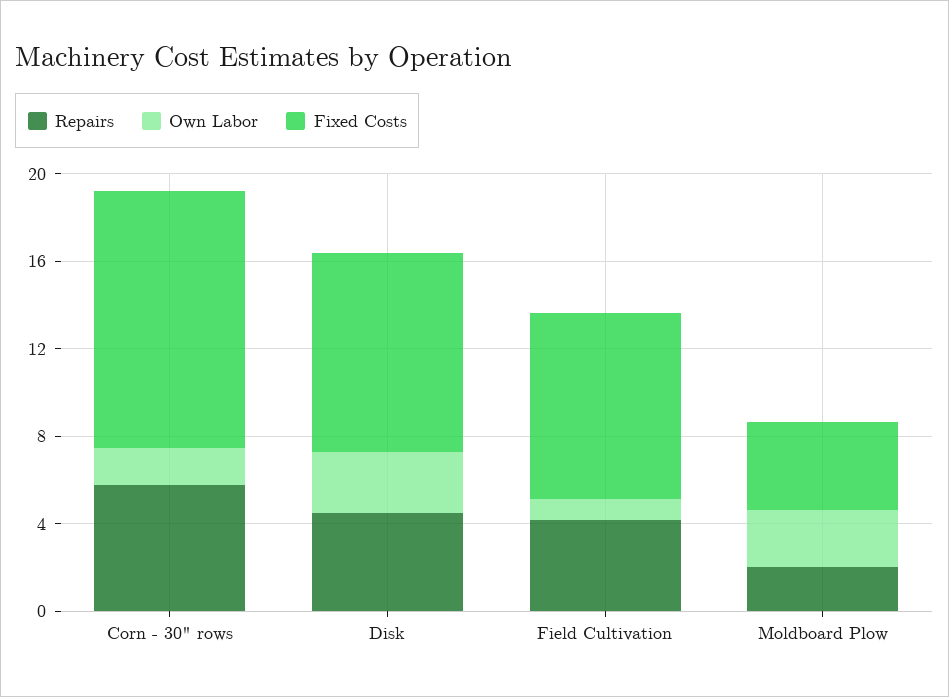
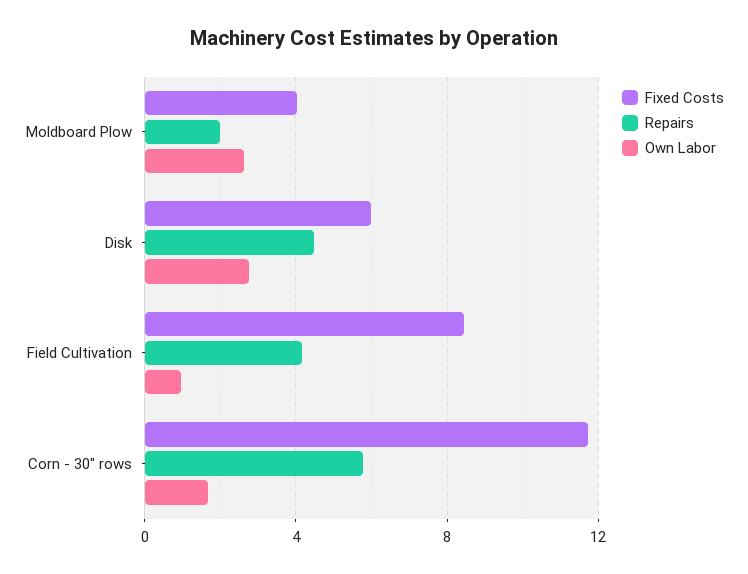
Fixed Costs, Disk: 9 -> 6

